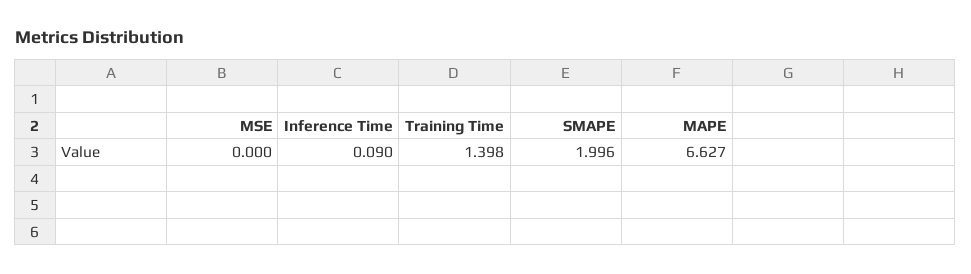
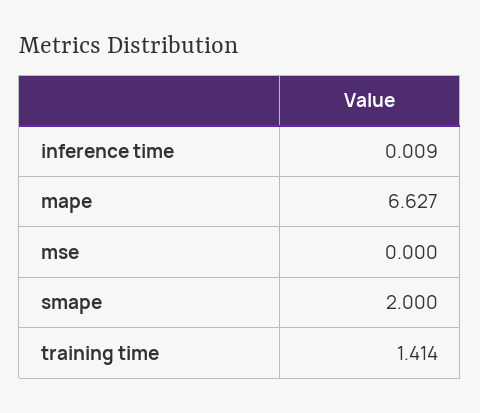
Inference Time: 0.09 -> 0.009
Training Time: 1.398 -> 1.414
SMAPE: 1.996 -> 2

